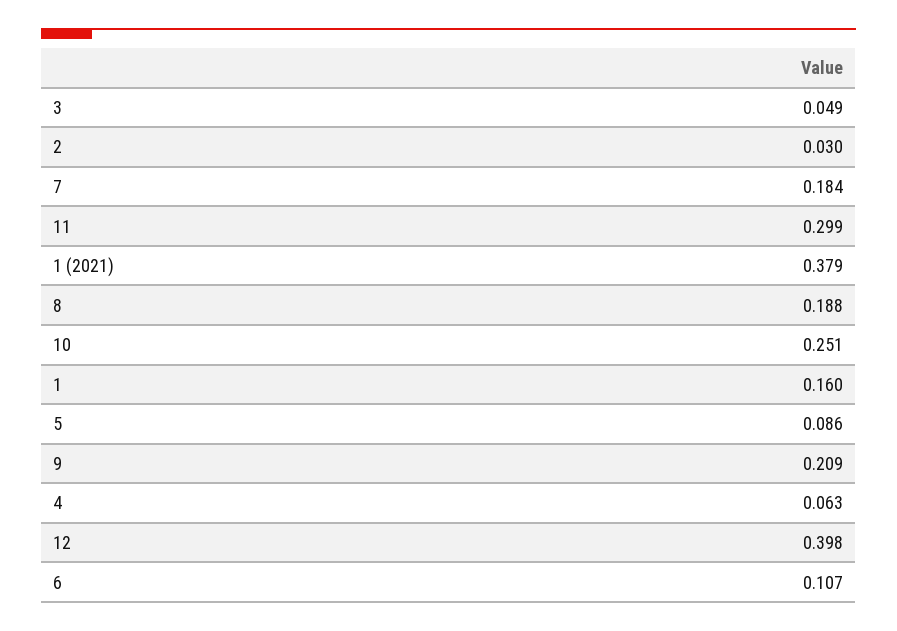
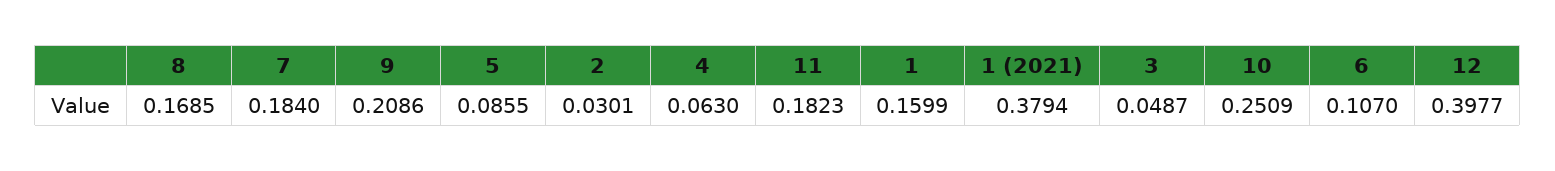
11: 0.299 -> 0.1823
8: 0.188 -> 0.1685

